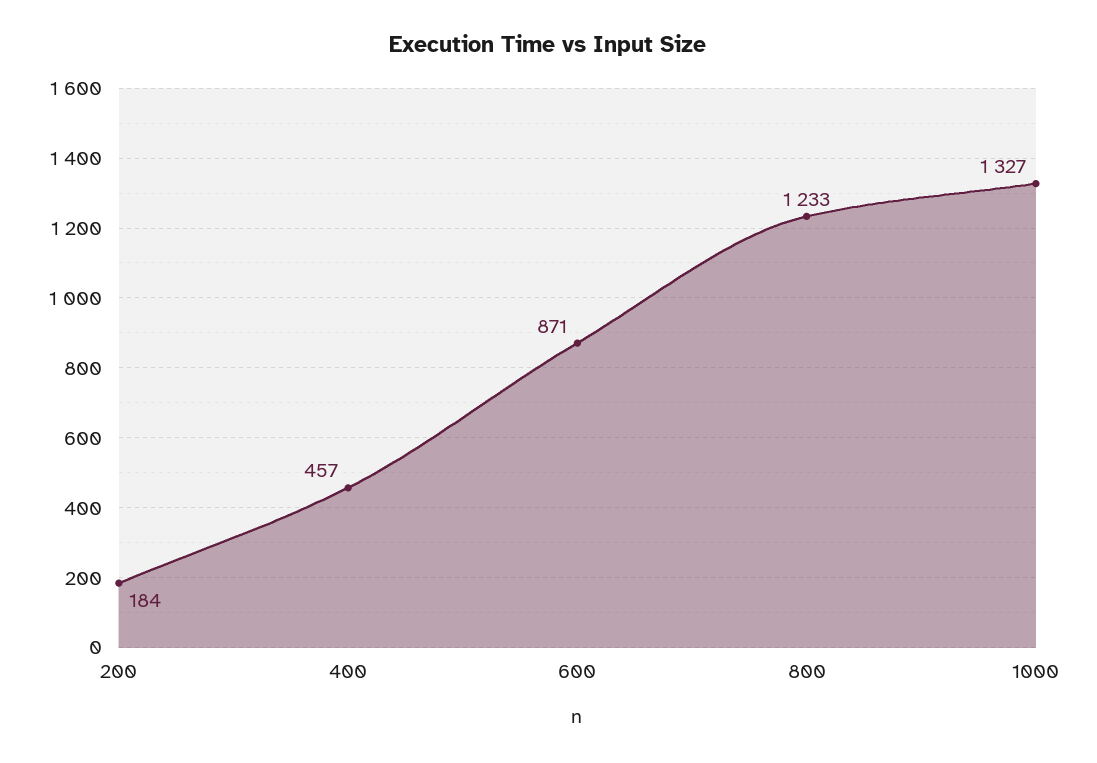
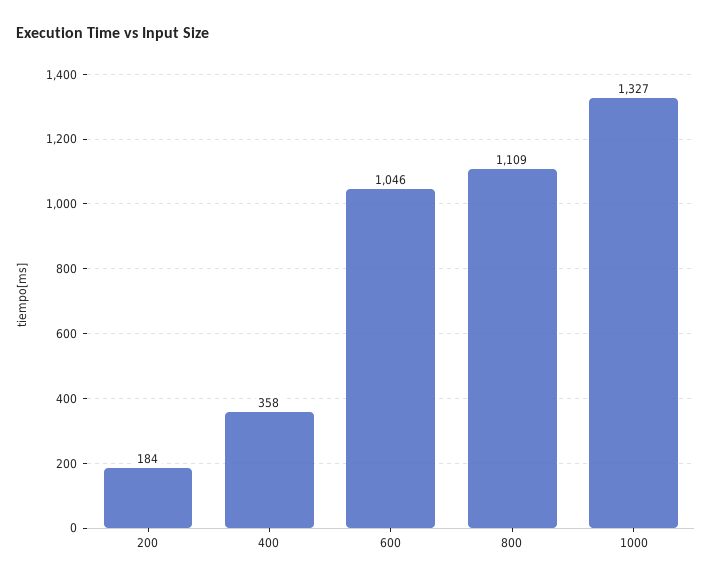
400: 457 -> 358
600: 871 -> 1046
800: 1233 -> 1109

